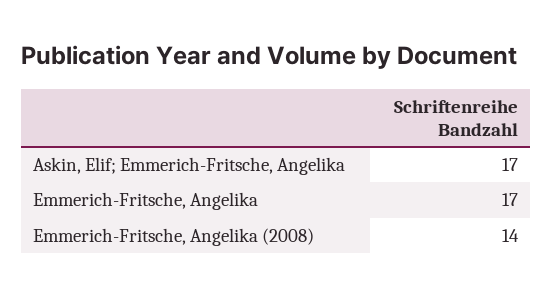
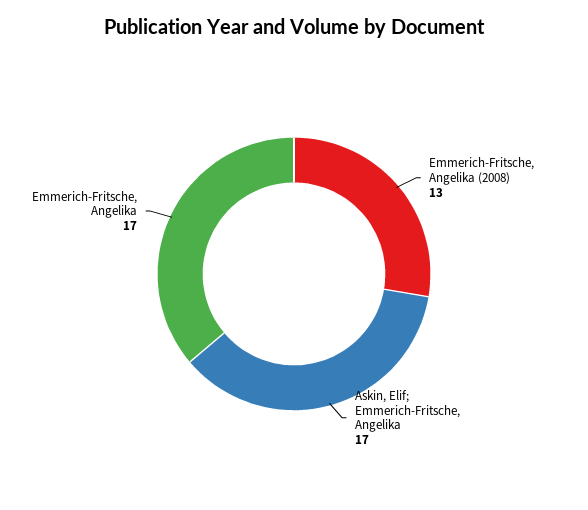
Emmerich-Fritsche, Angelika (2008): 14 -> 13

